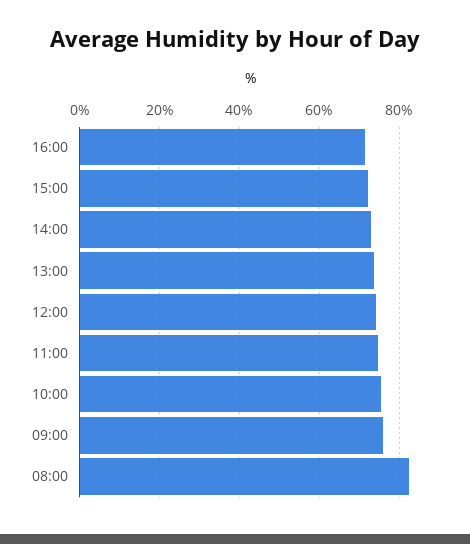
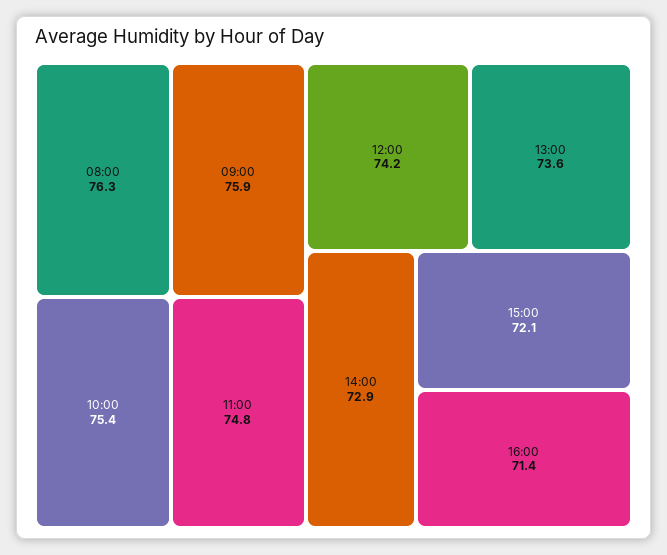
08:00: 82 -> 76.3

